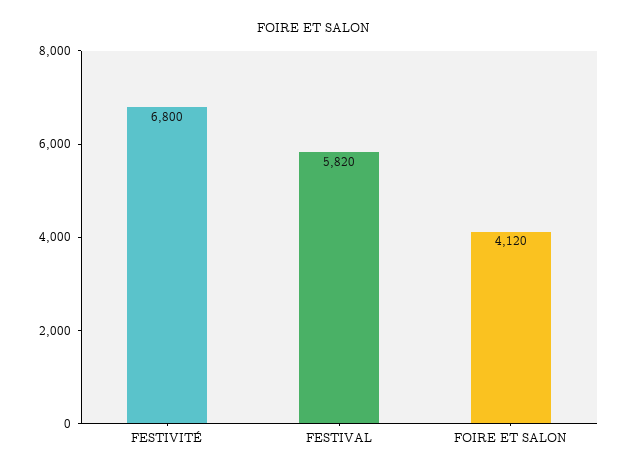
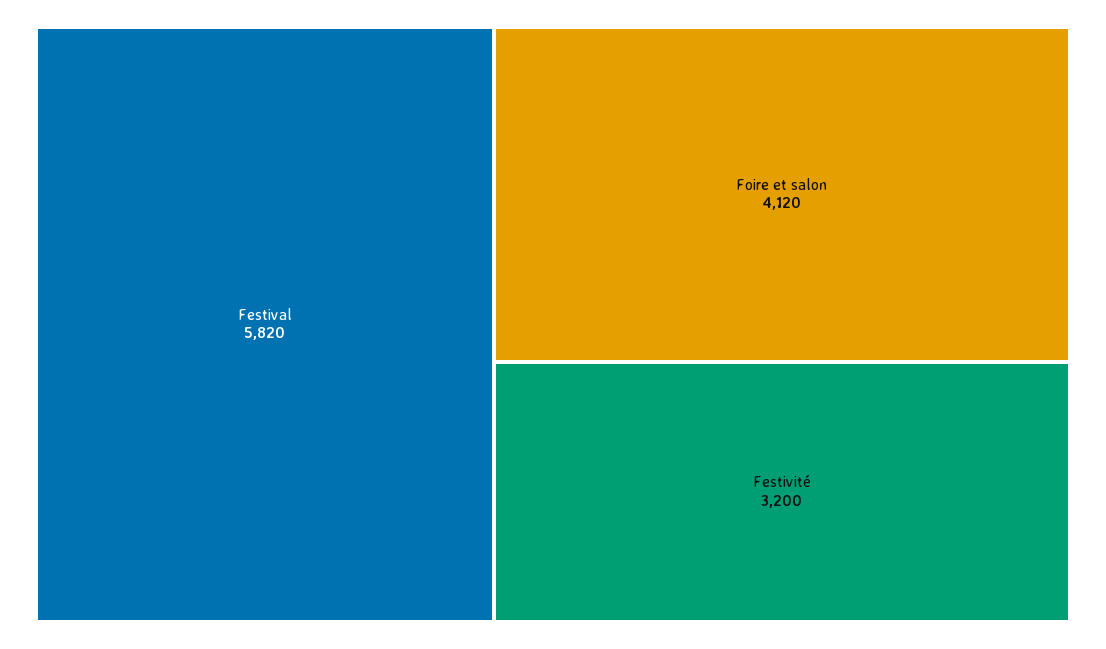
FESTIVITÉ: 6800 -> 3200

